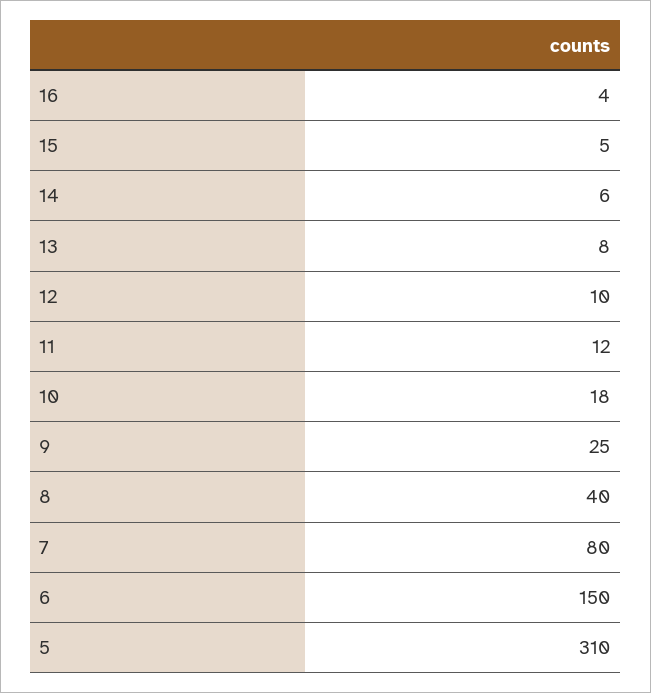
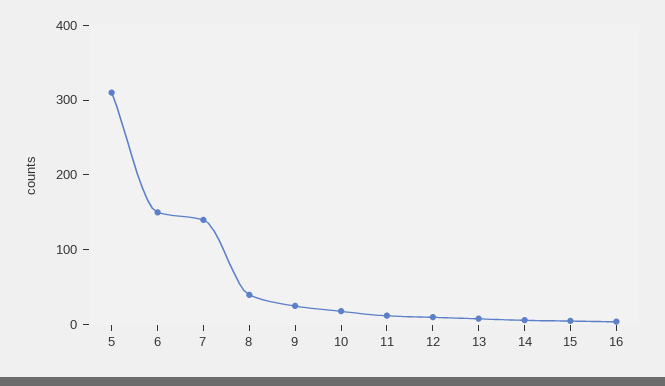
7: 80 -> 140

